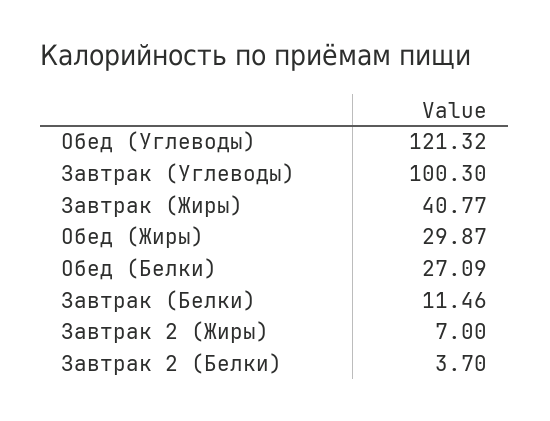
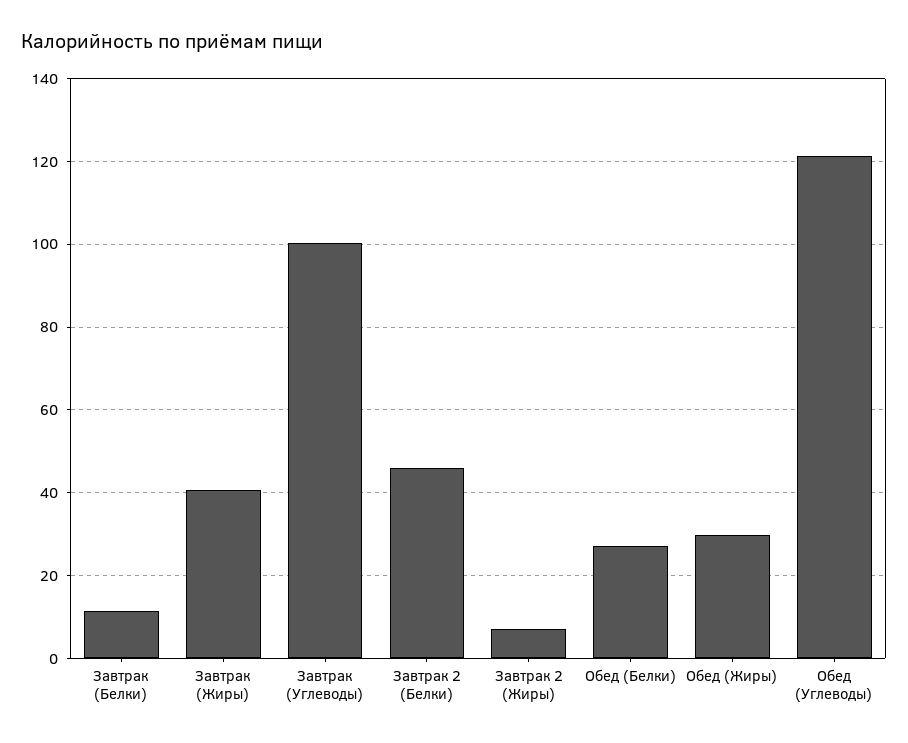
Завтрак 2 (Белки): 3.7 -> 46

